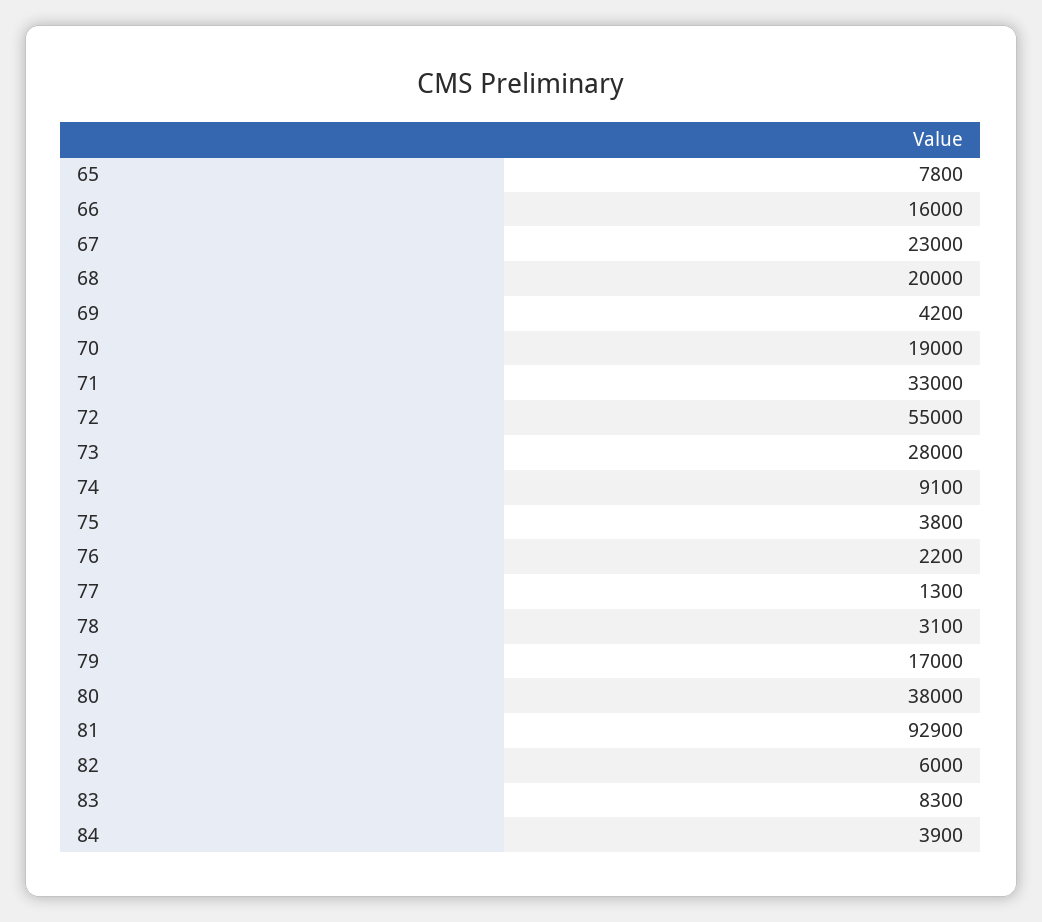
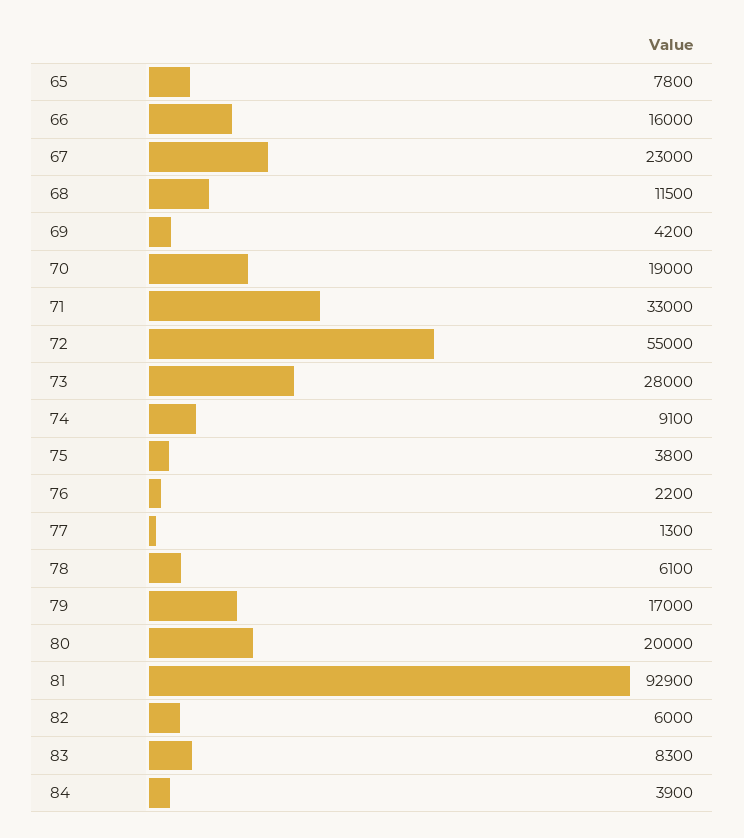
68: 20000 -> 11500
78: 3100 -> 6100
80: 38000 -> 20000

